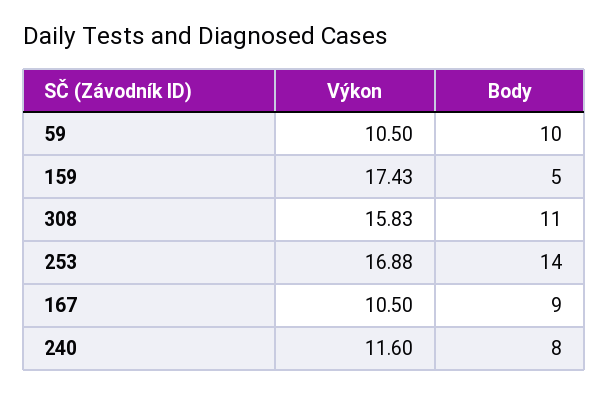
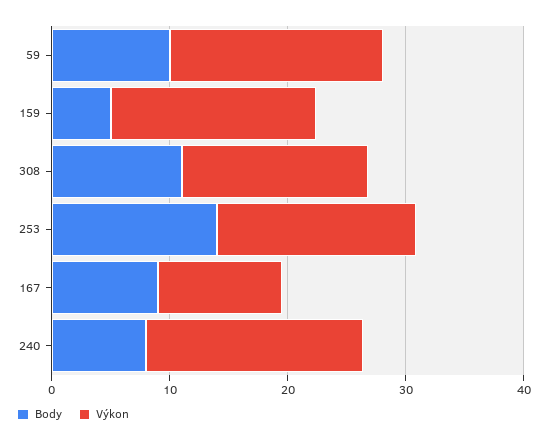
Výkon, 59: 10.5 -> 18
Výkon, 240: 11.6 -> 18

